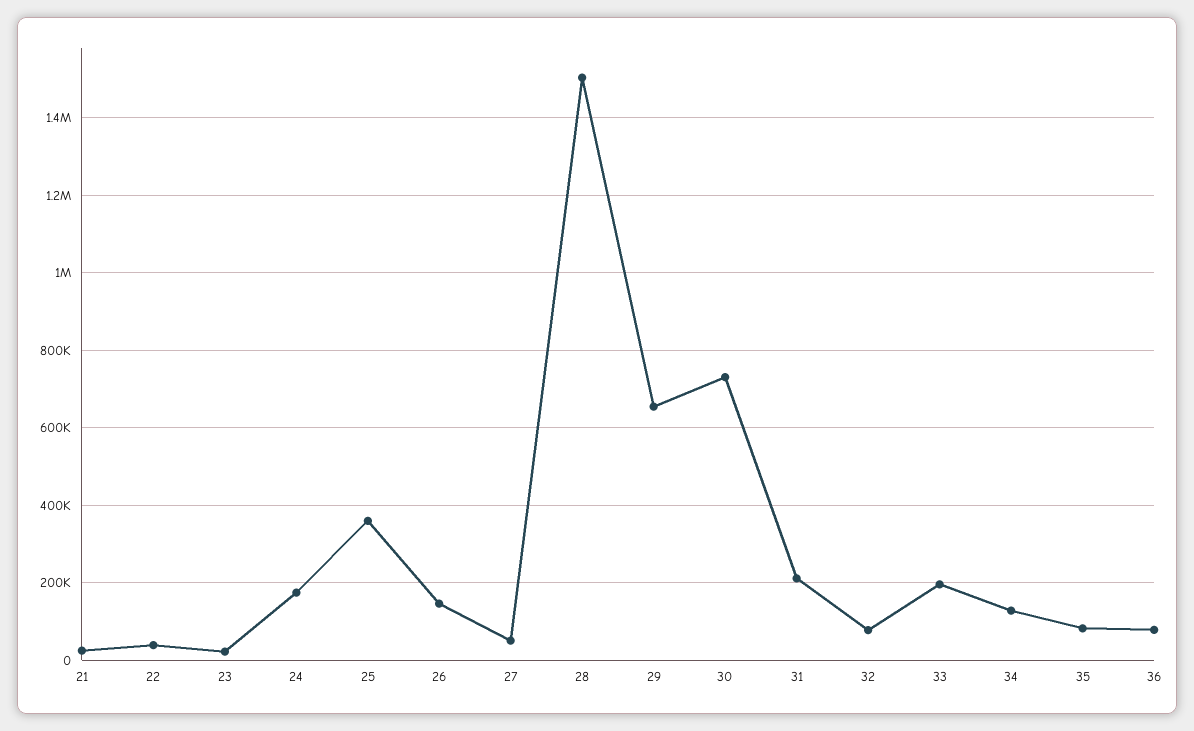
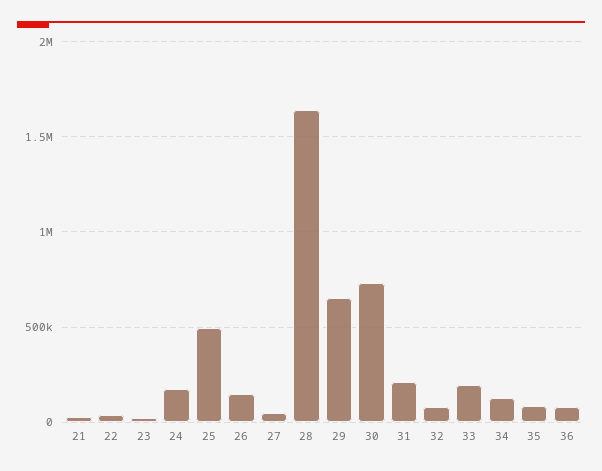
25: 360000 -> 500000
28: 1500000 -> 1650000

